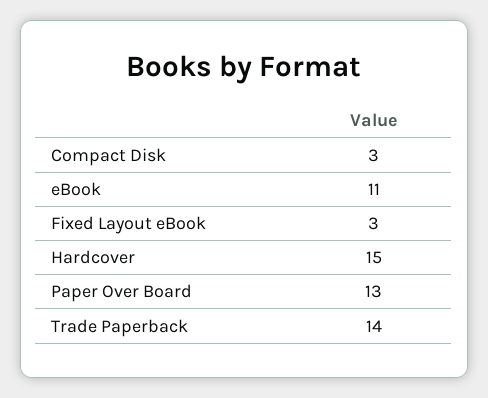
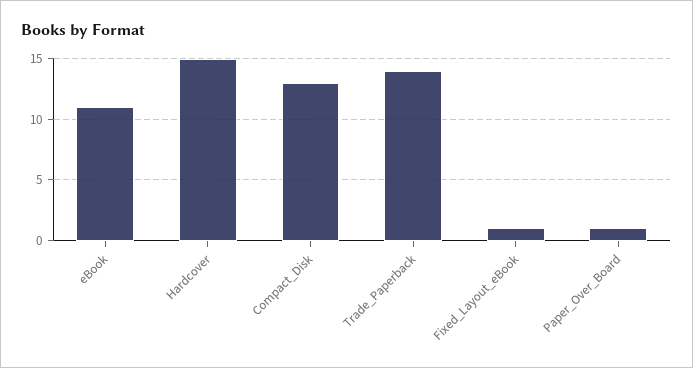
Compact Disk: 3 -> 13
Fixed Layout eBook: 3 -> 1
Paper Over Board: 13 -> 1

